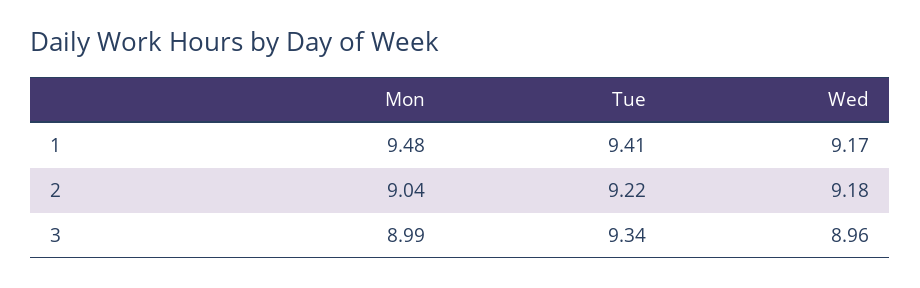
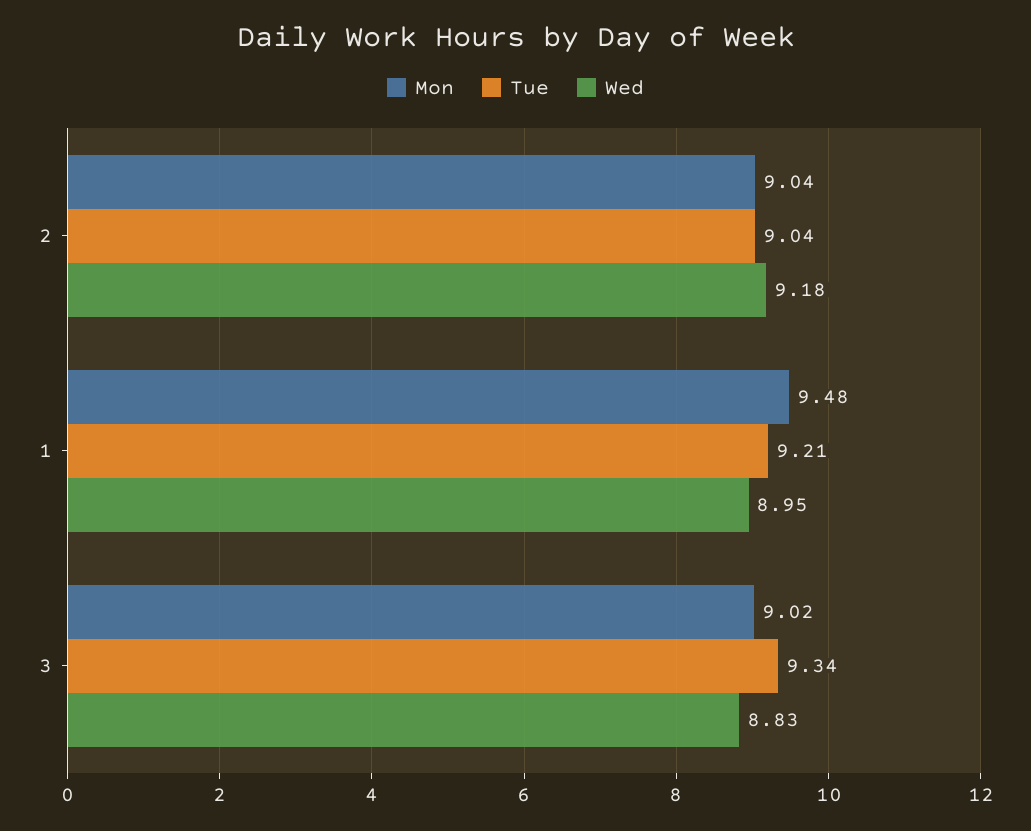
Tue, 1: 9.41 -> 9.21
Wed, 1: 9.17 -> 8.95
Tue, 2: 9.22 -> 9.04
Mon, 3: 8.99 -> 9.02
Wed, 3: 8.96 -> 8.83

